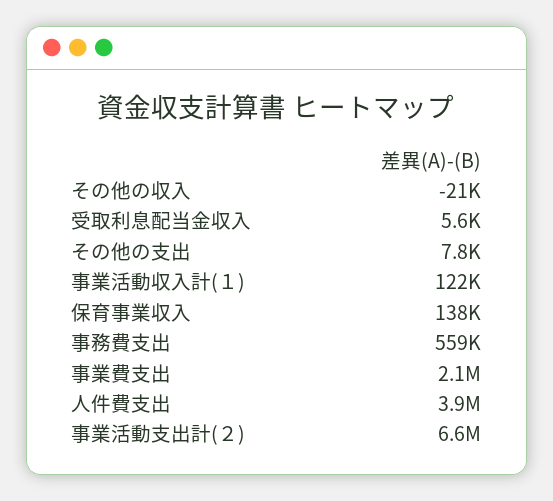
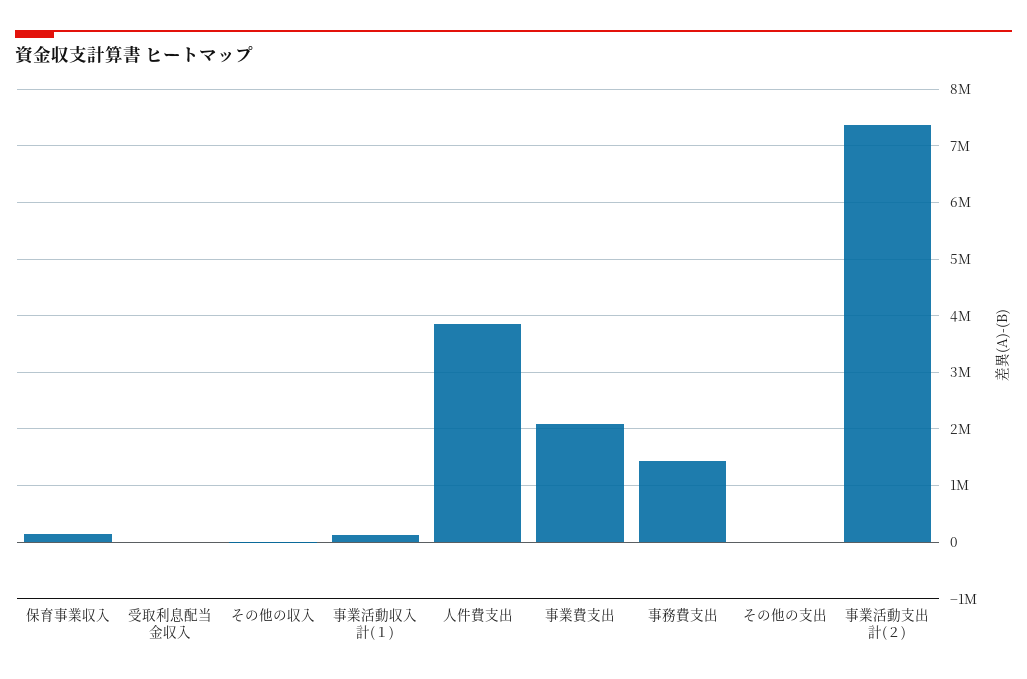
事務費支出: 559000 -> 1400000
事業活動支出計(２): 6600000 -> 7400000

